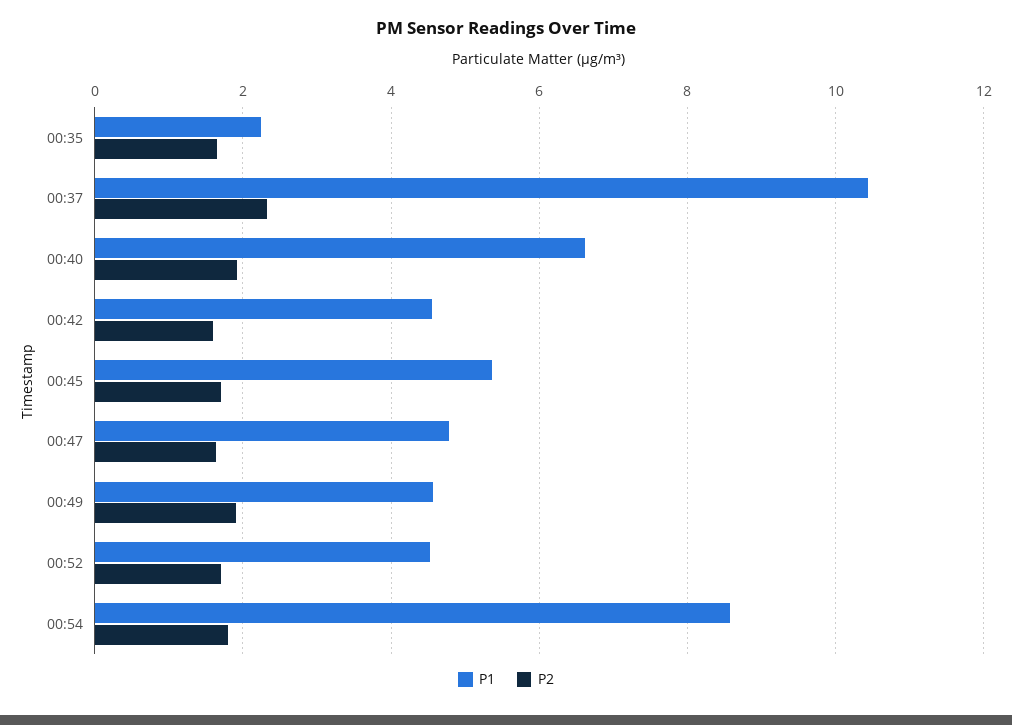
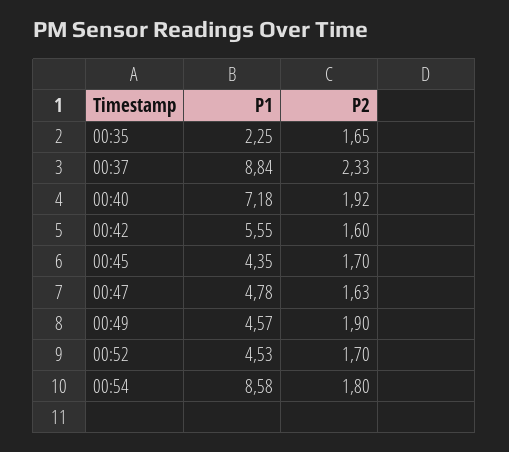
P1, 00:37: 10.4 -> 8.84
P1, 00:40: 6.6 -> 7.18
P1, 00:42: 4.6 -> 5.55
P1, 00:45: 5.4 -> 4.35

